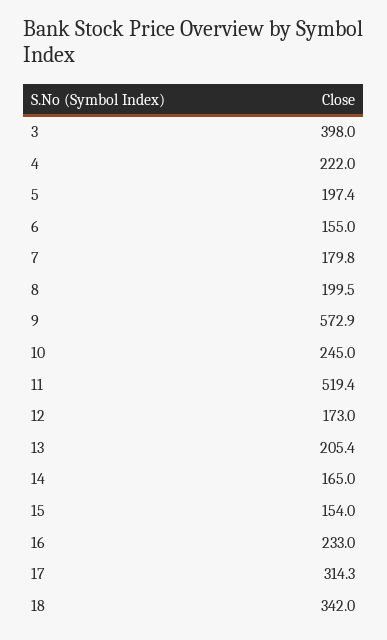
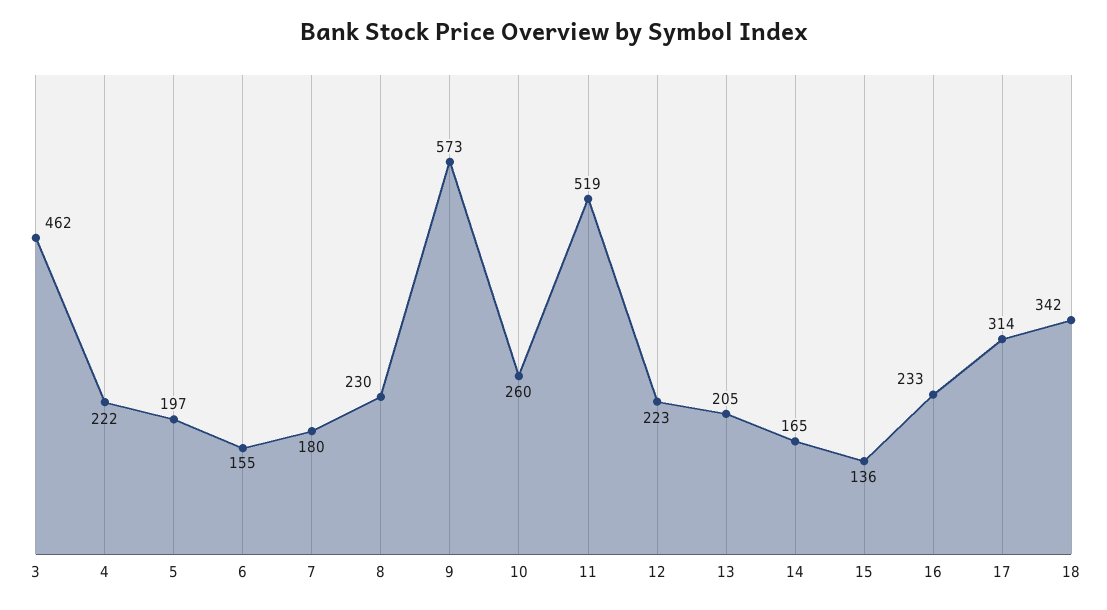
3: 398 -> 462
8: 199.5 -> 230
10: 245 -> 260
12: 173 -> 223
15: 154 -> 136

